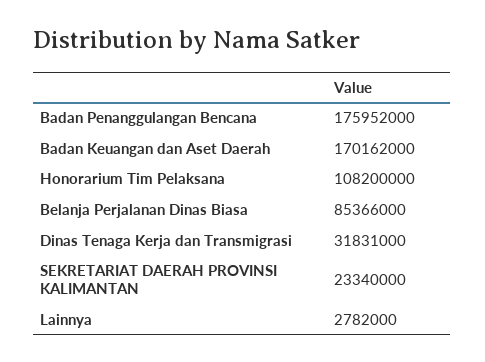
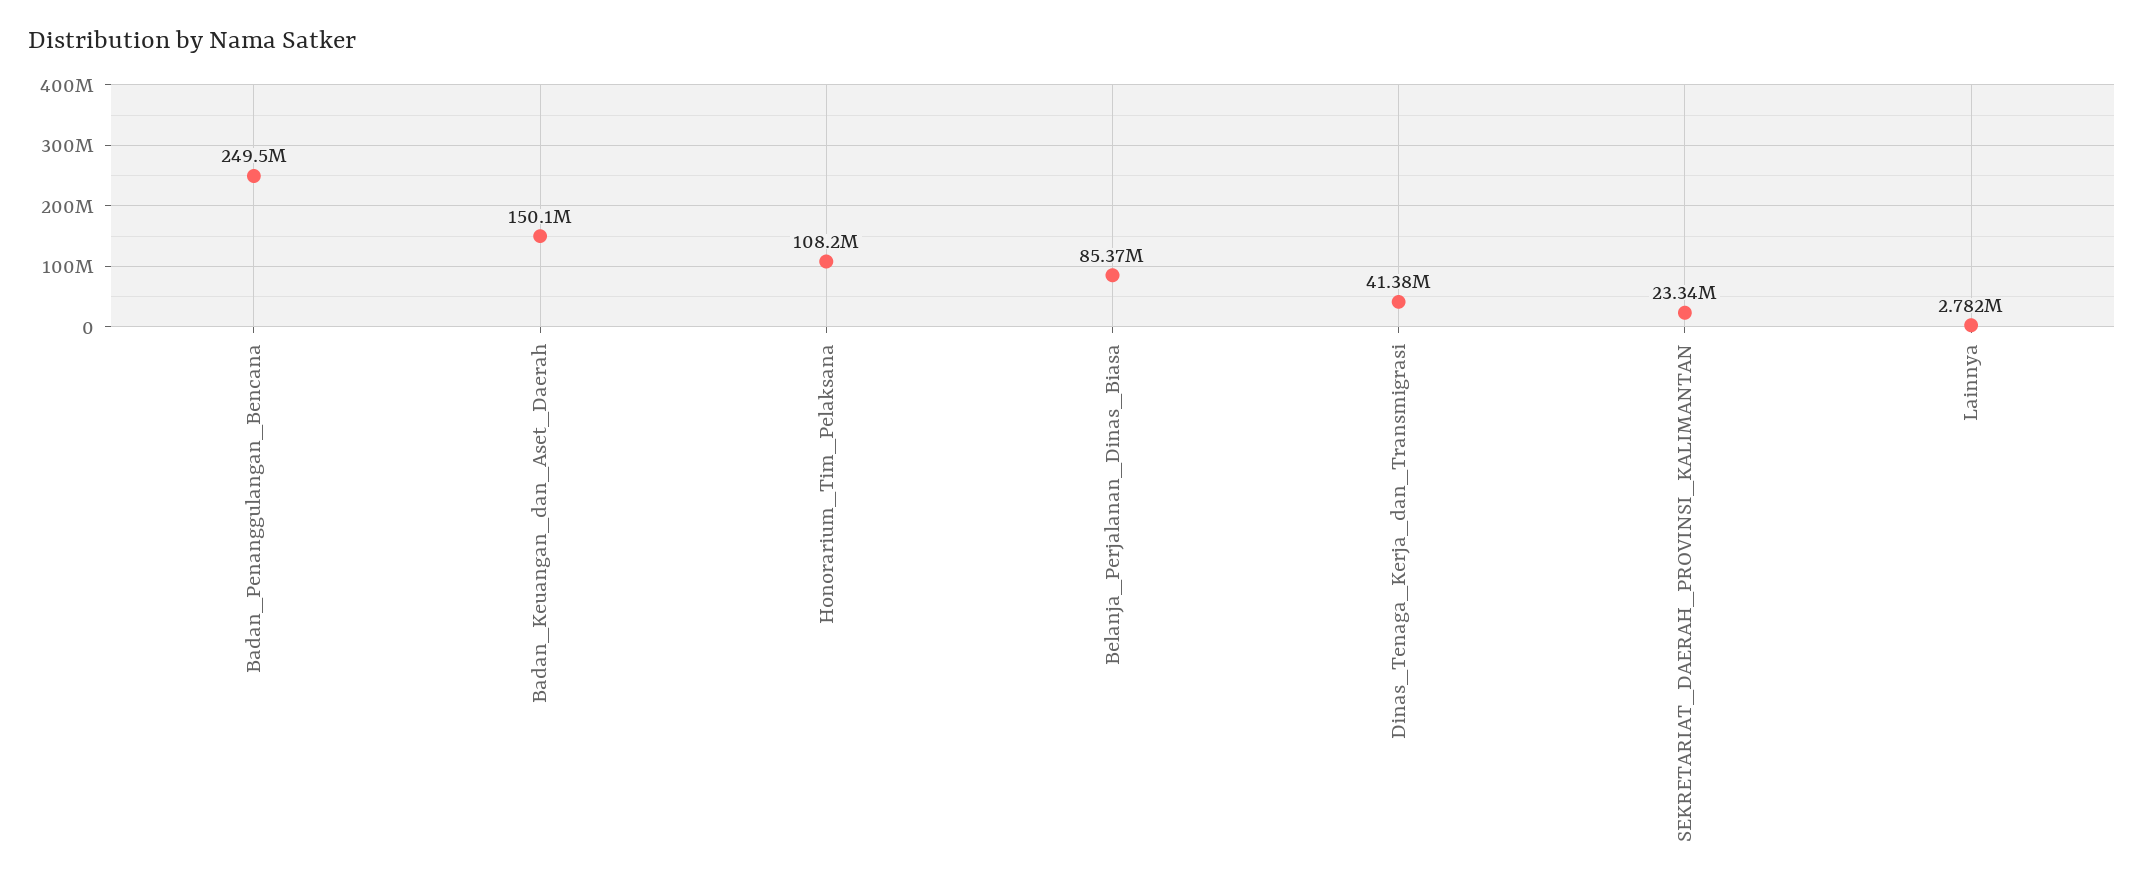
Badan Penanggulangan Bencana: 175952000 -> 249500000
Badan Keuangan dan Aset Daerah: 170162000 -> 150100000
Dinas Tenaga Kerja dan Transmigrasi: 31831000 -> 41380000

